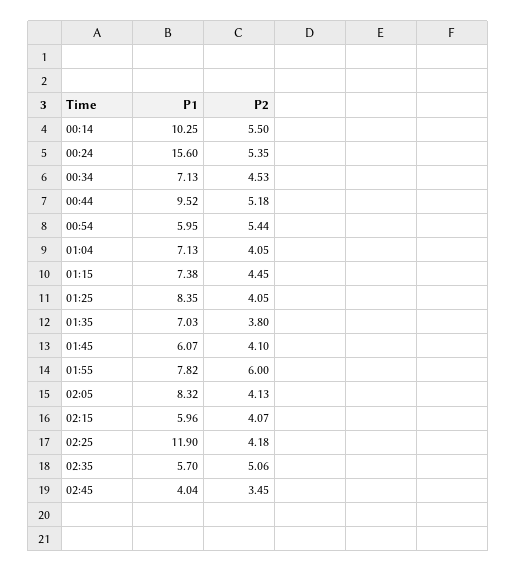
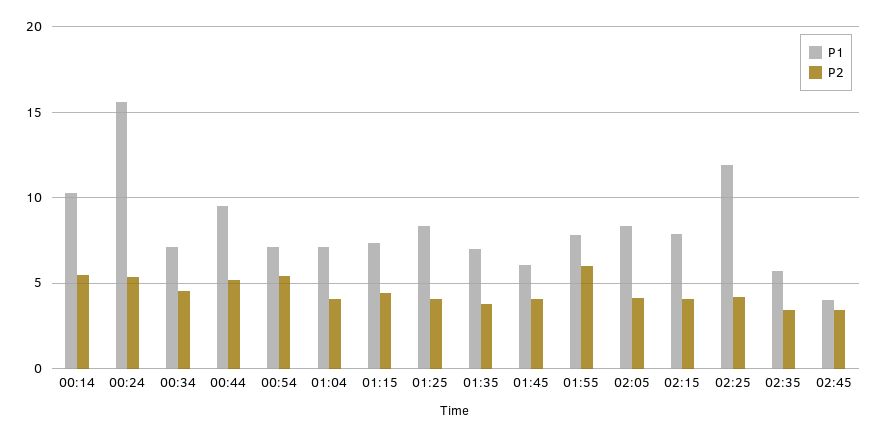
P1, 00:54: 5.95 -> 7
P1, 02:15: 5.96 -> 8
P2, 02:35: 5.06 -> 3.5

